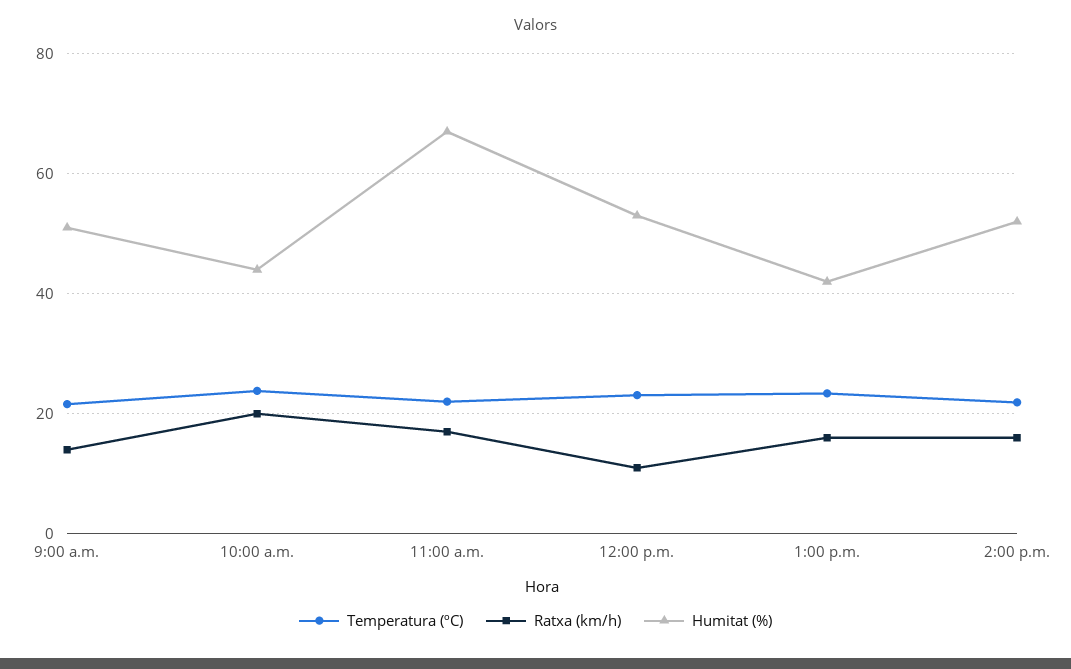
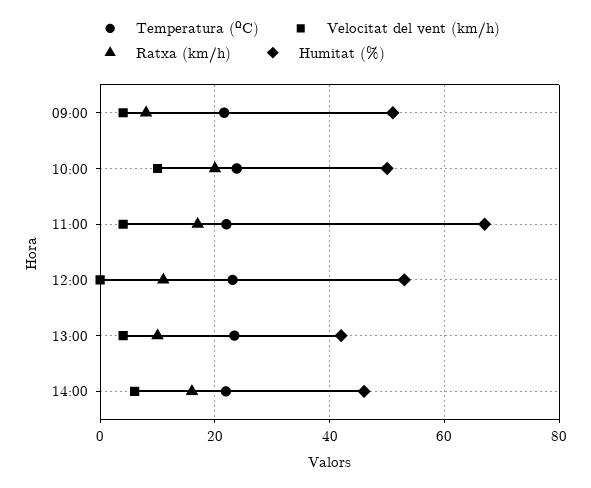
Ratxa (km/h), 9:00 a.m.: 14 -> 8
Humitat (%), 10:00 a.m.: 44 -> 50
Ratxa (km/h), 1:00 p.m.: 16 -> 10
Humitat (%), 2:00 p.m.: 52 -> 46
Velocitat del vent (km/h), 9:00 a.m.: none -> 4
Velocitat del vent (km/h), 10:00 a.m.: none -> 10
Velocitat del vent (km/h), 11:00 a.m.: none -> 4
Velocitat del vent (km/h), 12:00 p.m.: none -> 0
Velocitat del vent (km/h), 1:00 p.m.: none -> 4
Velocitat del vent (km/h), 2:00 p.m.: none -> 6

